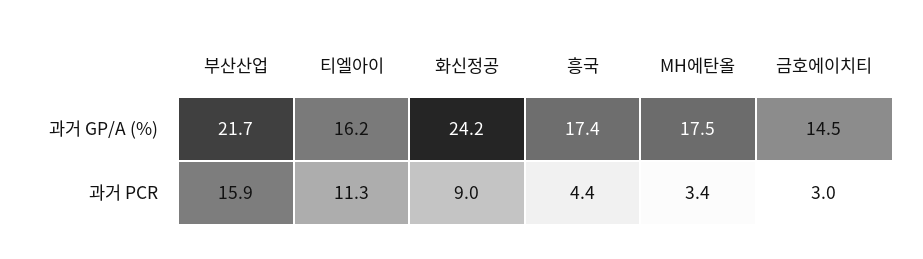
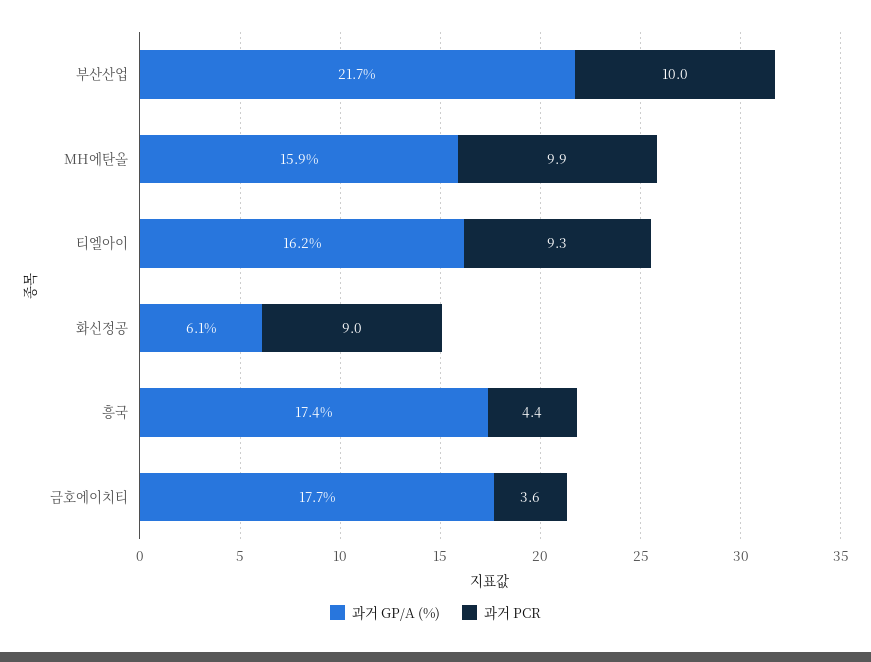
과거 GP/A (%), 화신정공: 24.2 -> 6.1
과거 GP/A (%), MH에탄올: 17.5 -> 15.9
과거 GP/A (%), 금호에이치티: 14.5 -> 17.7
과거 PCR, 부산산업: 15.9 -> 10
과거 PCR, 티엘아이: 11.3 -> 9.3
과거 PCR, MH에탄올: 3.4 -> 9.9
과거 PCR, 금호에이치티: 3 -> 3.6

